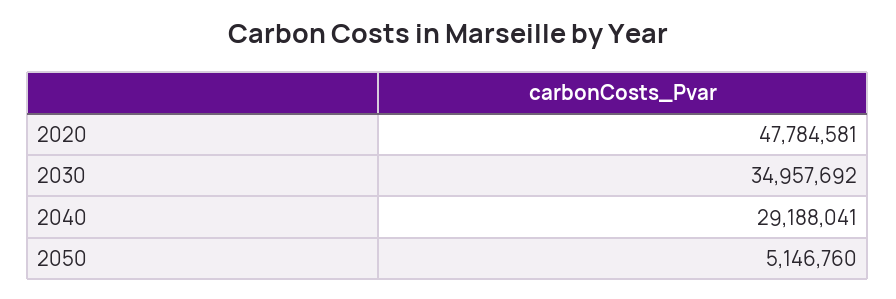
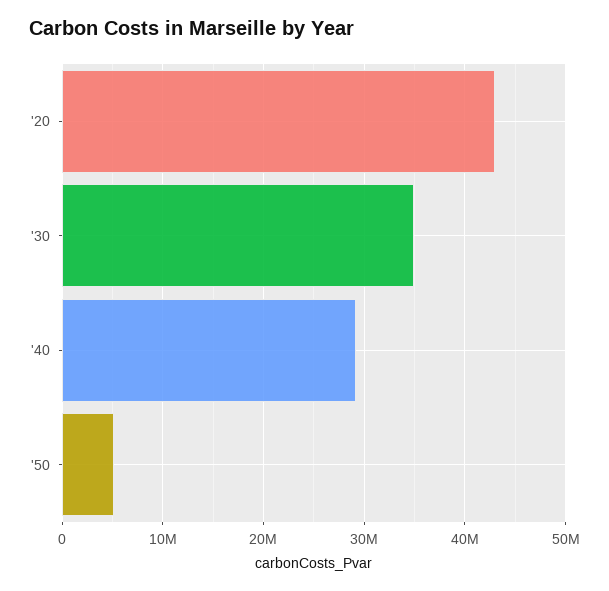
2020: 47784581 -> 43000000

